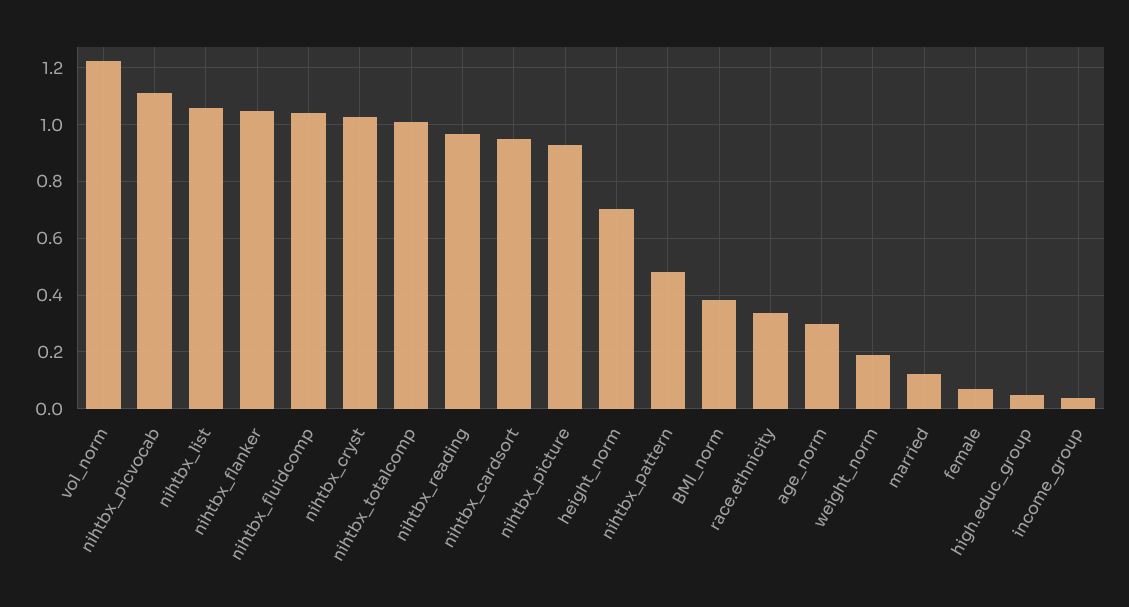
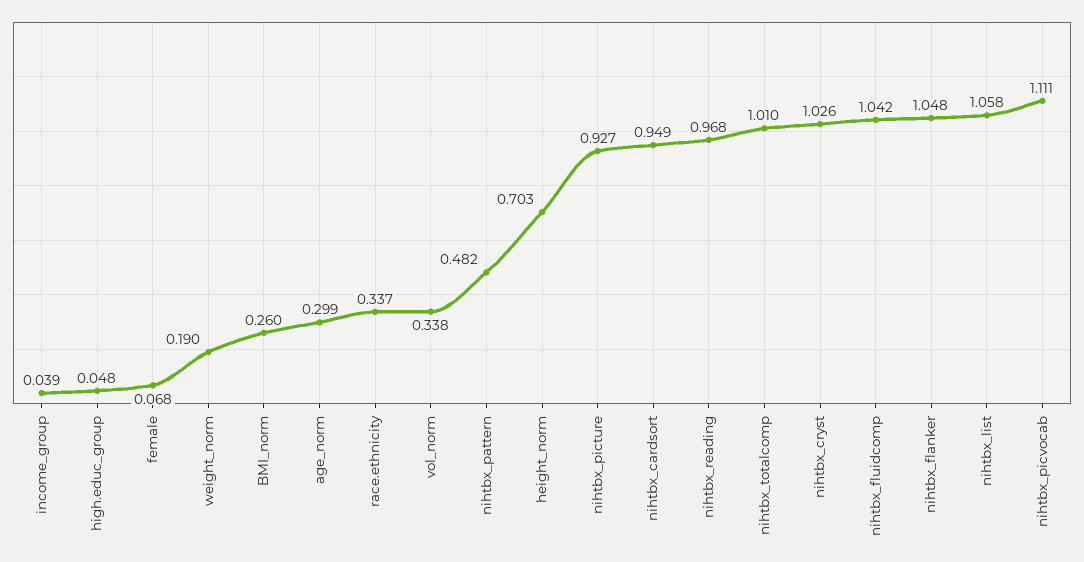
vol_norm: 1.225 -> 0.338
BMI_norm: 0.375 -> 0.26
married: 0.125 -> none

